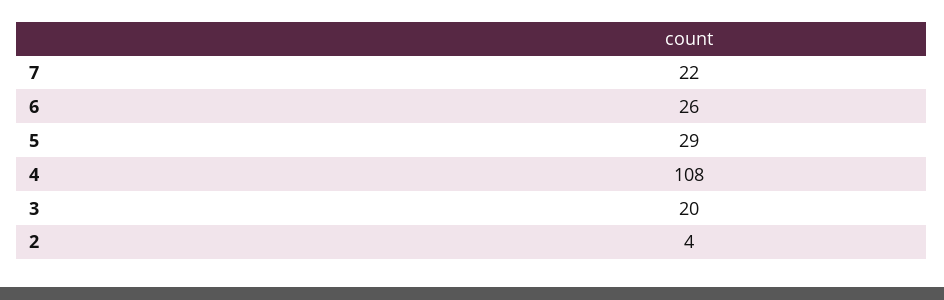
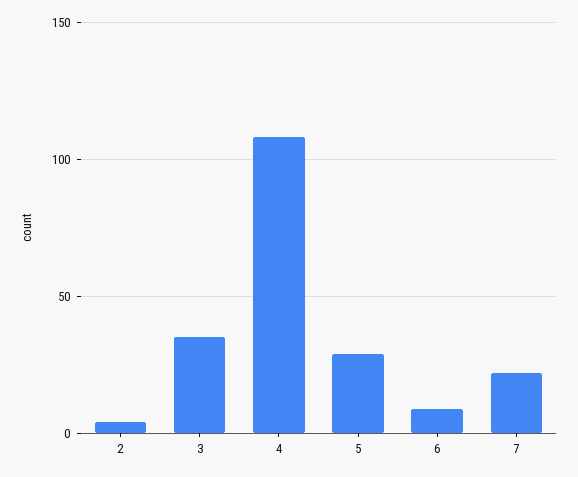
6: 26 -> 10
3: 20 -> 35

